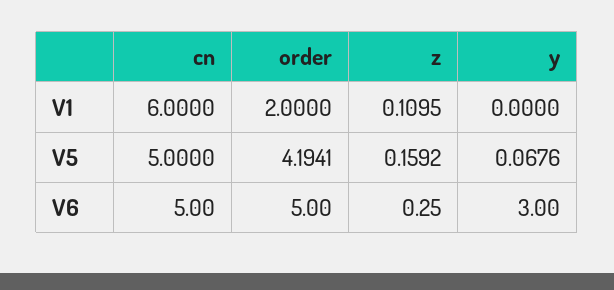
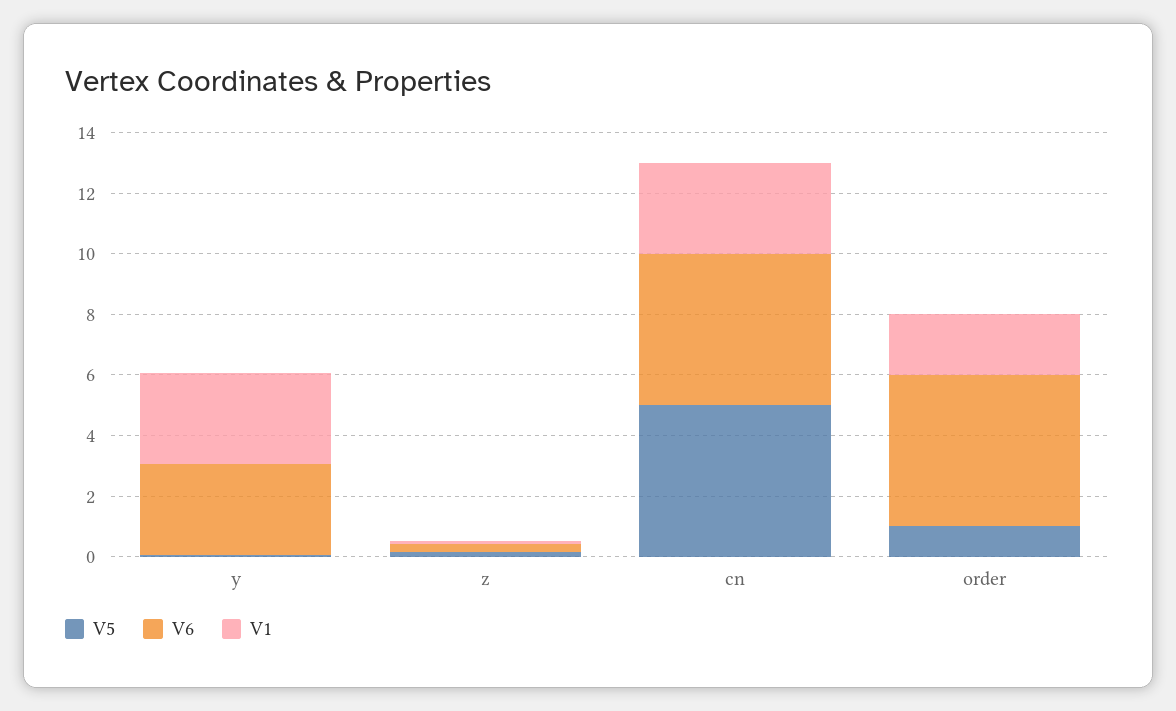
V1, cn: 6 -> 3
V1, y: 0 -> 3
V5, order: 4.1941 -> 1

